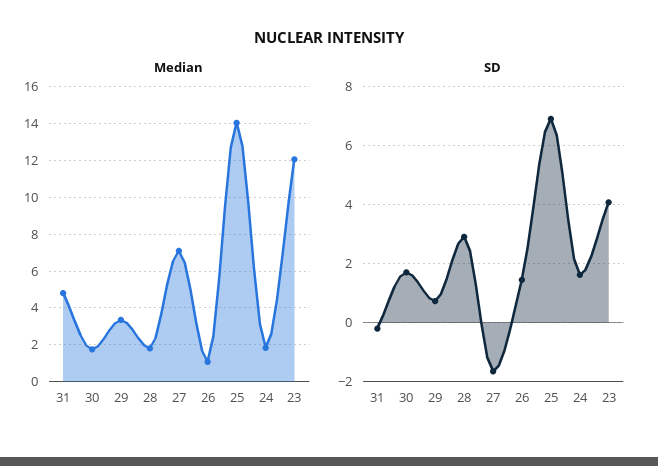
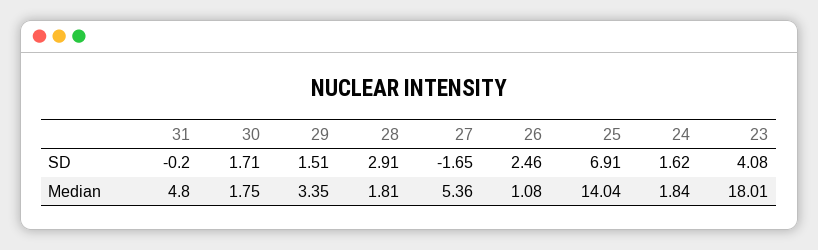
Median, 27: 7 -> 5.36
Median, 23: 12 -> 18.01
SD, 29: 0.75 -> 1.51
SD, 26: 1.5 -> 2.46

